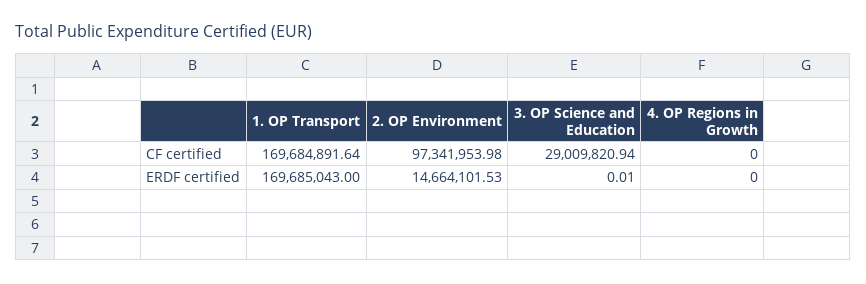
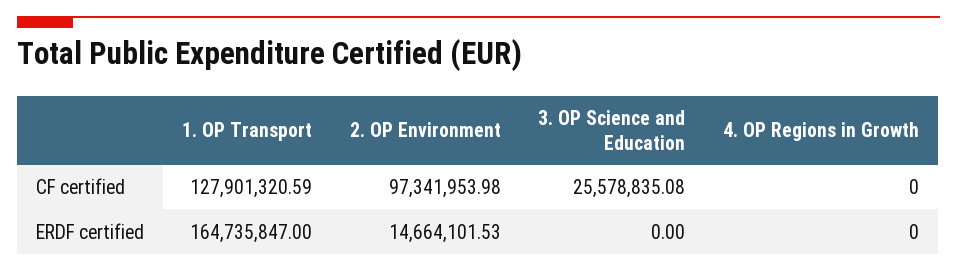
1. OP Transport, CF certified: 169684891.64 -> 127901320.59
3. OP Science and Education, CF certified: 29009820.94 -> 25578835.08
1. OP Transport, ERDF certified: 169685043 -> 164735847
3. OP Science and Education, ERDF certified: 0.01 -> 0

